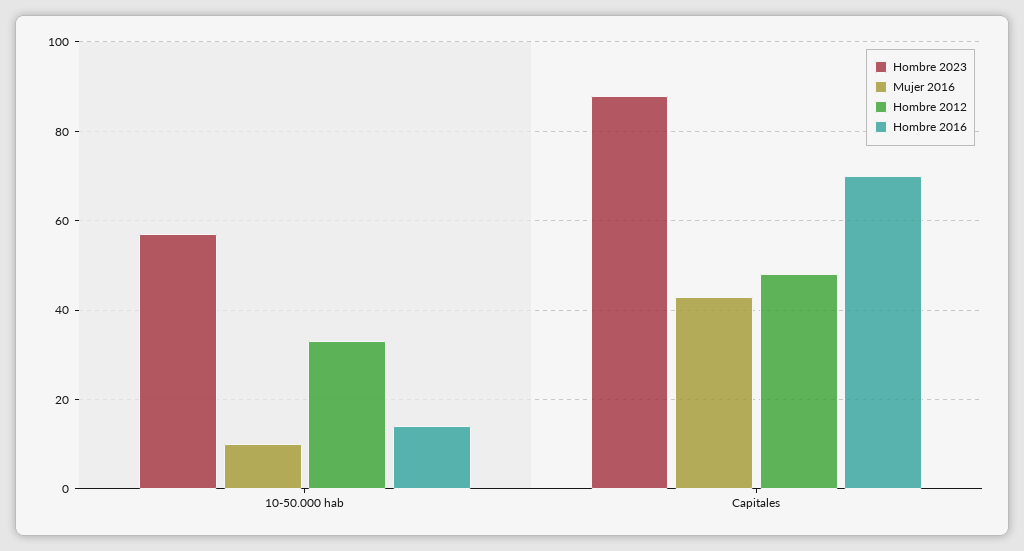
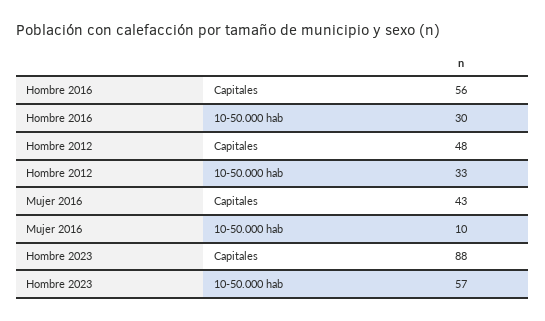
Hombre 2016, 10-50.000 hab: 15 -> 30
Hombre 2016, Capitales: 70 -> 56

